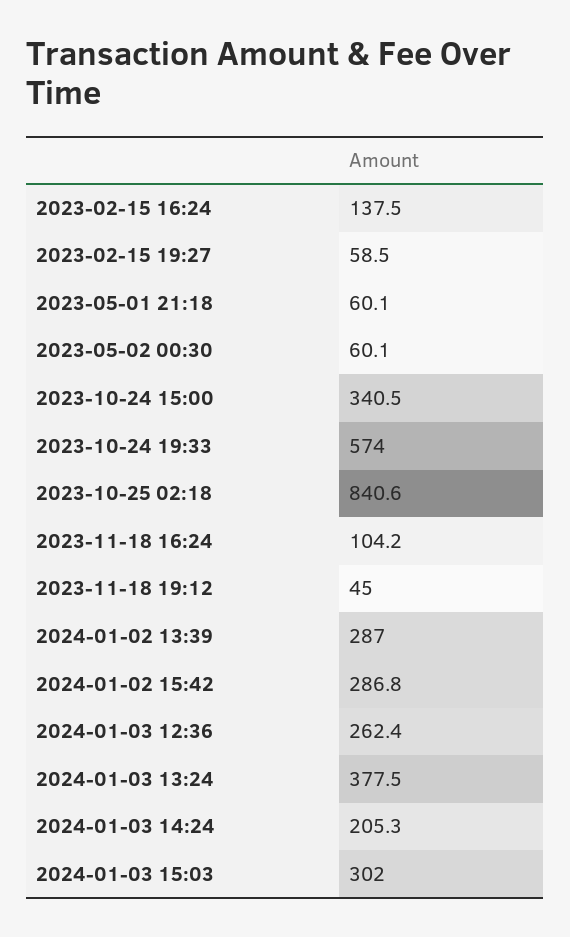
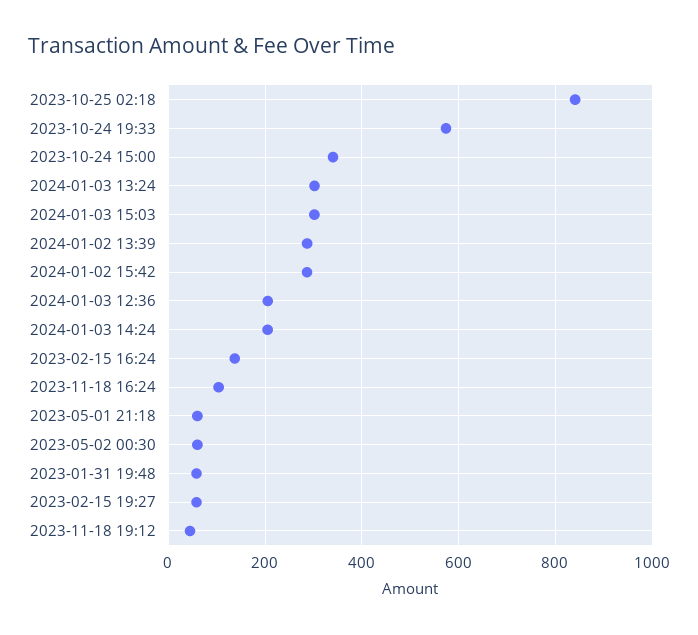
2024-01-03 12:36: 262.4 -> 200
2024-01-03 13:24: 377.5 -> 300
2023-01-31 19:48: none -> 60

